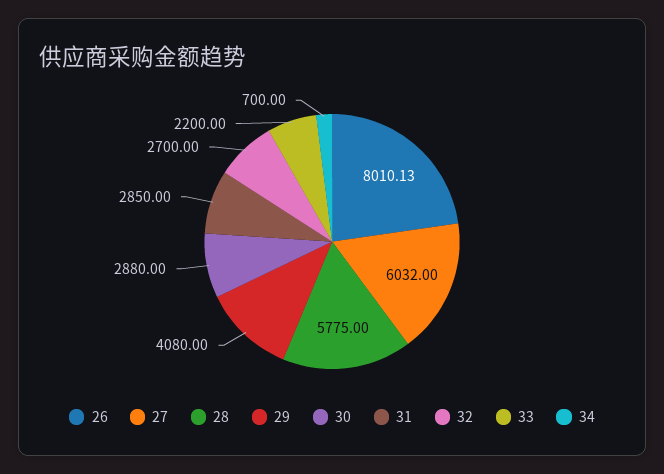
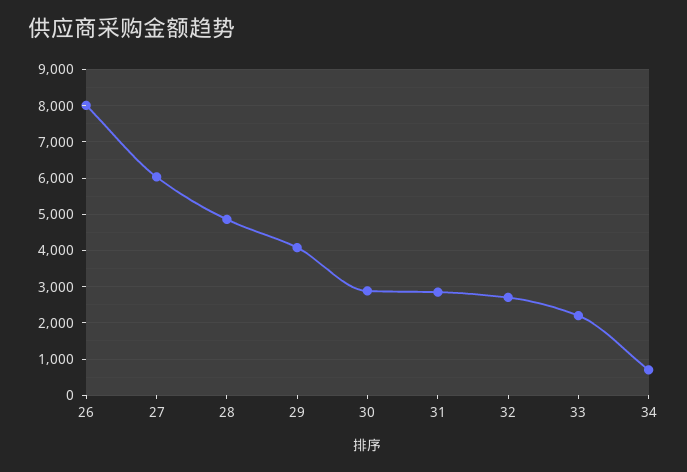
28: 5775 -> 4800

